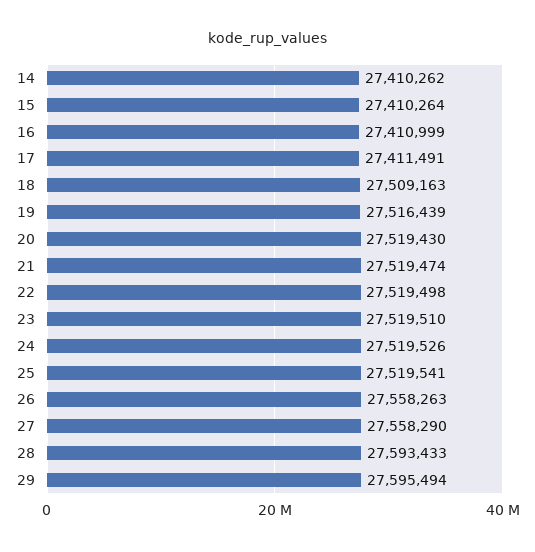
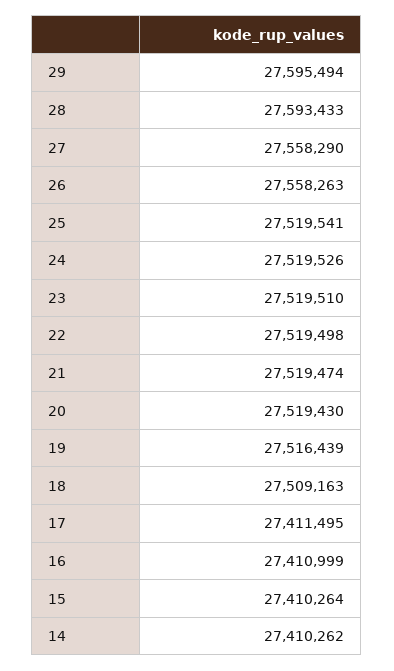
17: 27411491 -> 27411495

